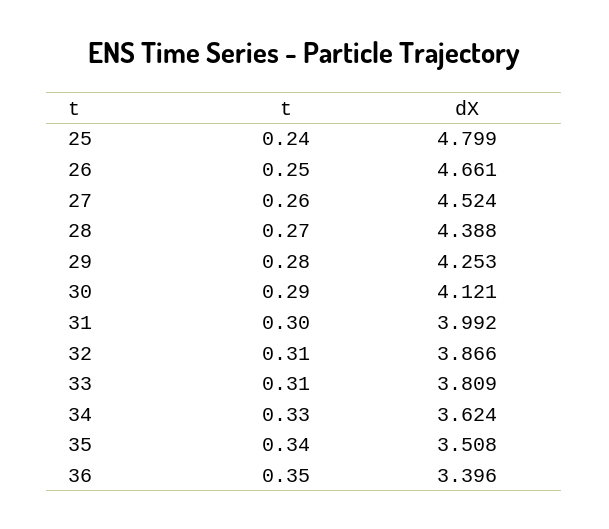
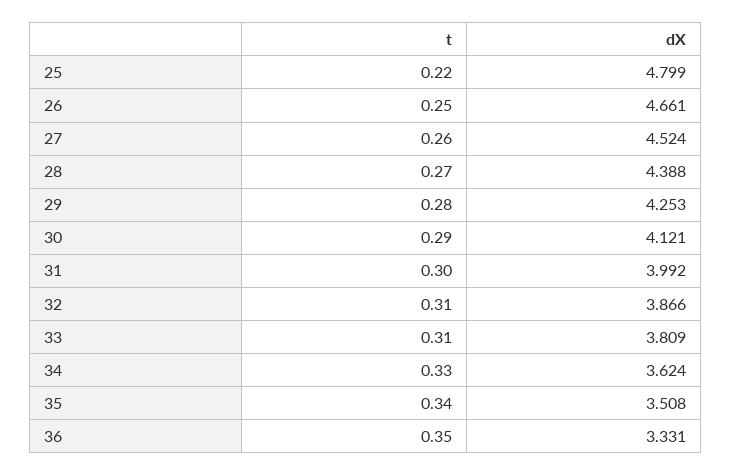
t, 25: 0.24 -> 0.22
dX, 36: 3.396 -> 3.331

